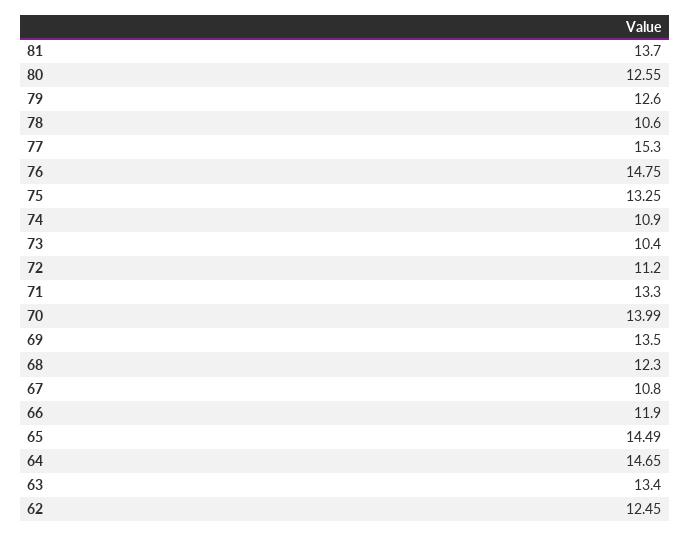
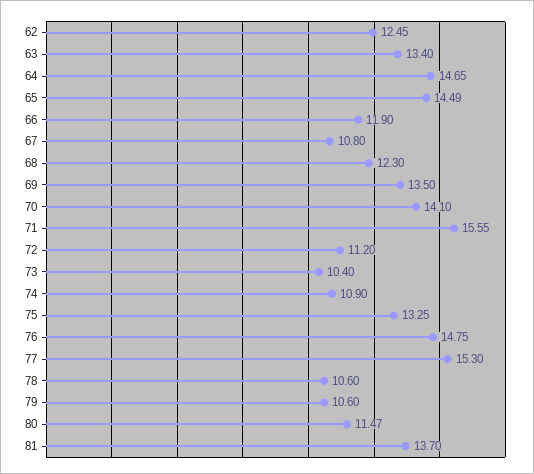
80: 12.55 -> 11.47
79: 12.6 -> 10.6
71: 13.3 -> 15.55
70: 13.99 -> 14.1

